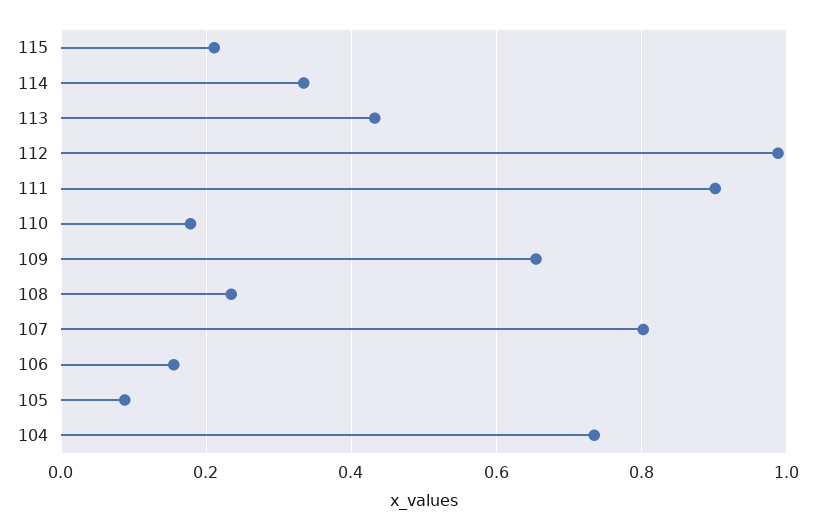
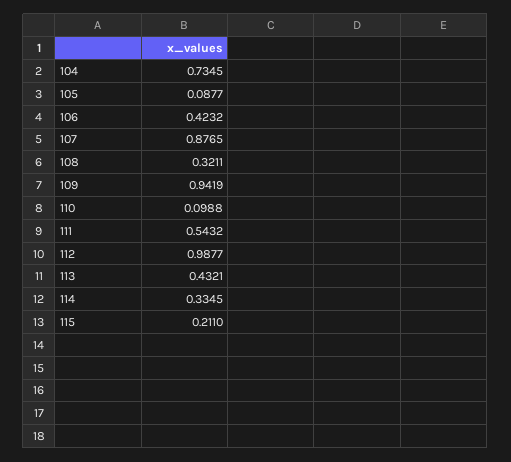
111: 0.9 -> 0.5432
110: 0.18 -> 0.0988
109: 0.66 -> 0.9419
108: 0.24 -> 0.3211
107: 0.8 -> 0.8765
106: 0.16 -> 0.4232

